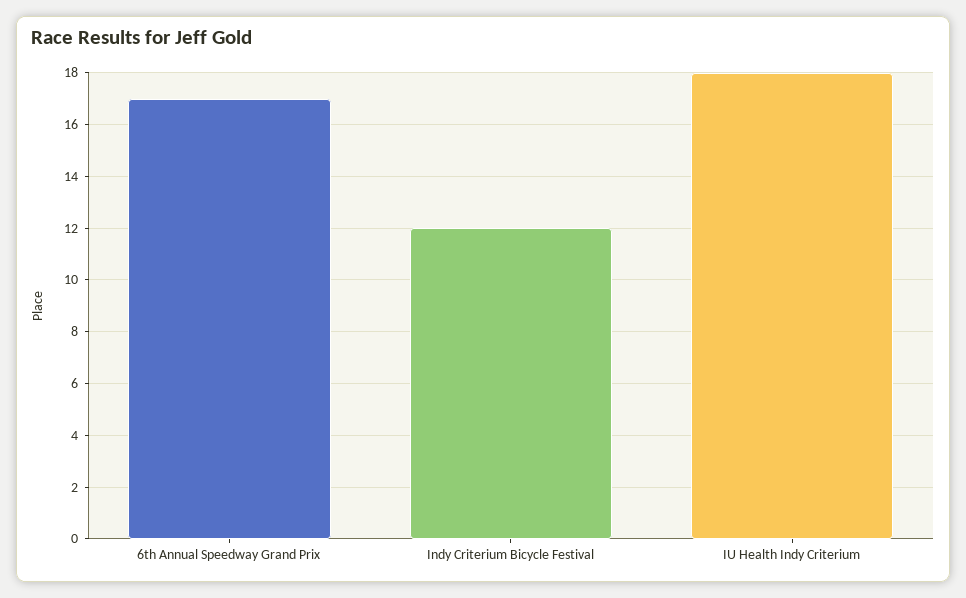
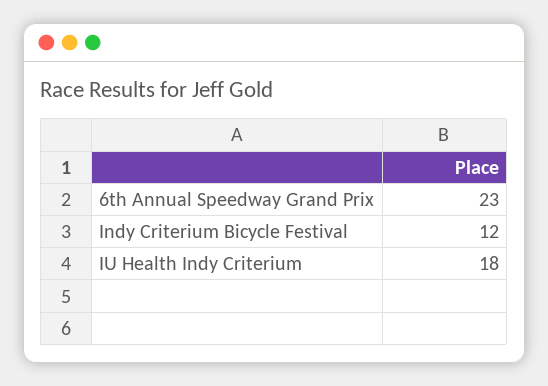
6th Annual Speedway Grand Prix: 17 -> 23

